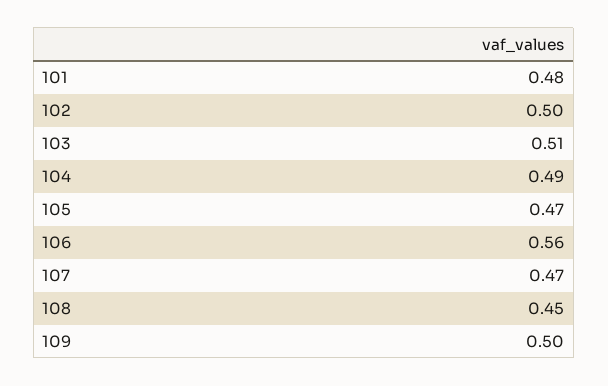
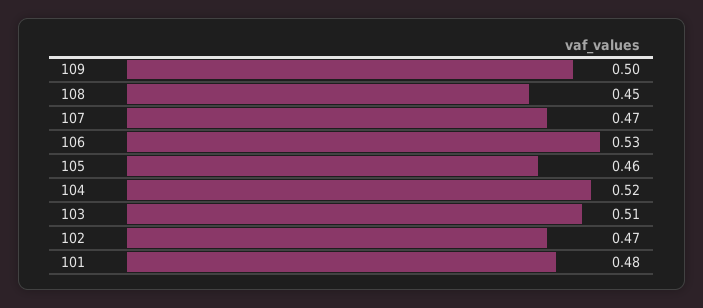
102: 0.5 -> 0.47
104: 0.49 -> 0.52
105: 0.47 -> 0.46
106: 0.56 -> 0.53

